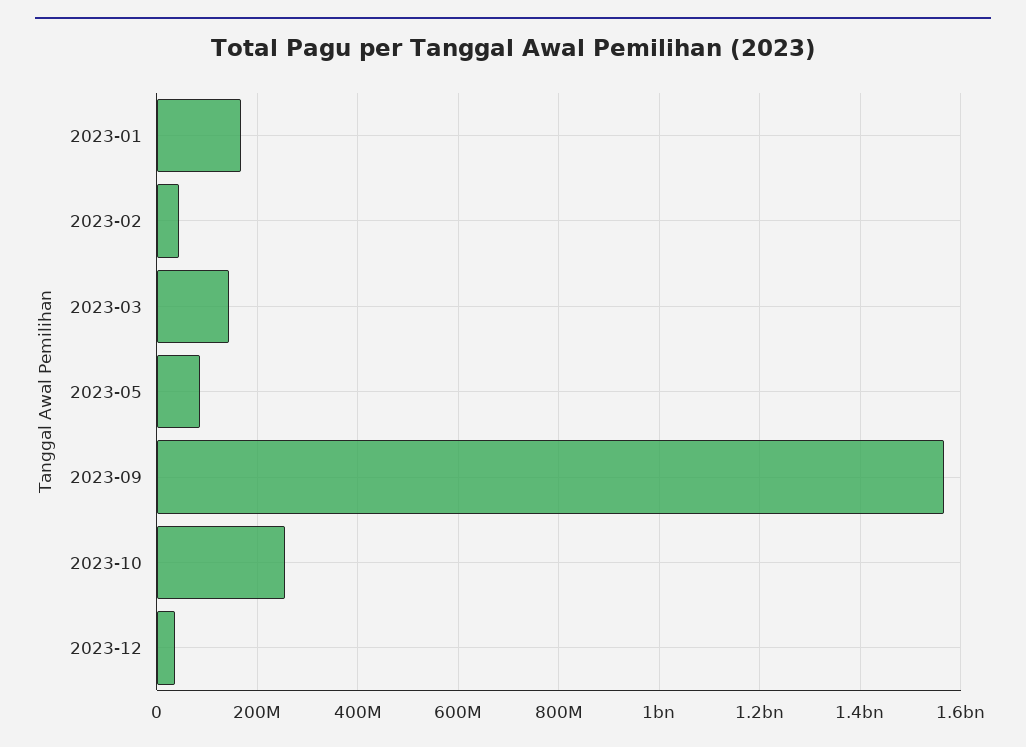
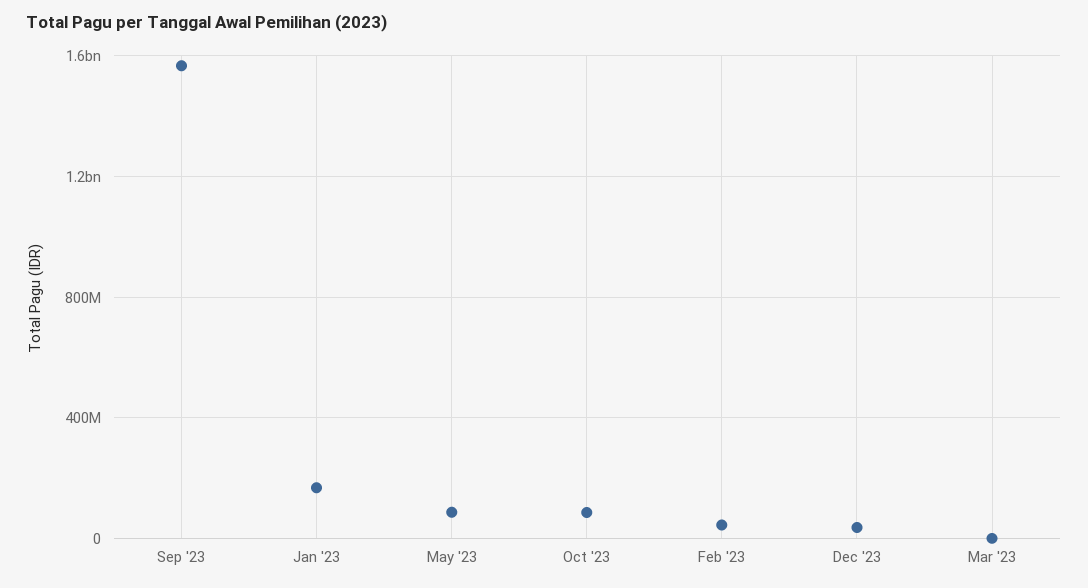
2023-03: 140000000 -> 0
2023-10: 260000000 -> 100000000

